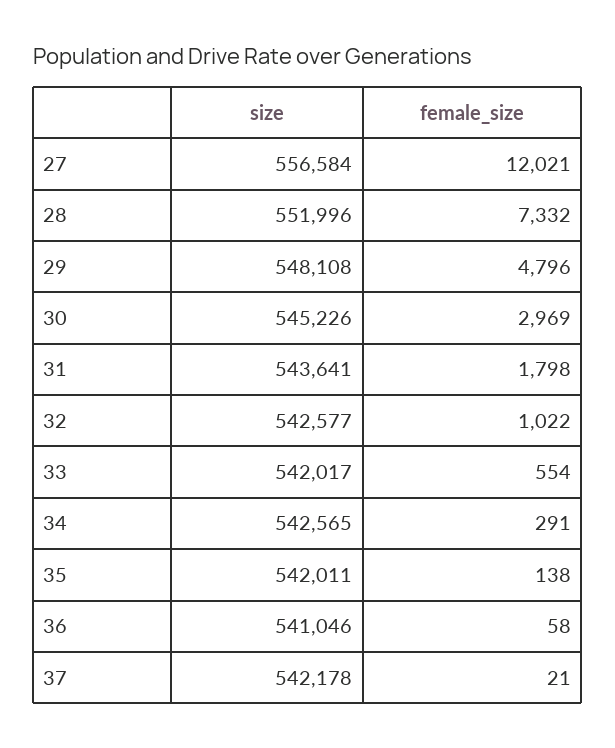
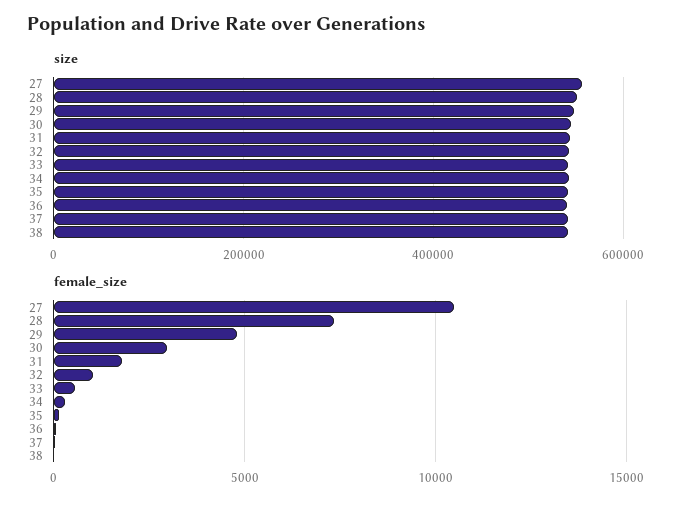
female_size, 27: 12021 -> 10500
size, 38: none -> 540000
female_size, 38: none -> 0

